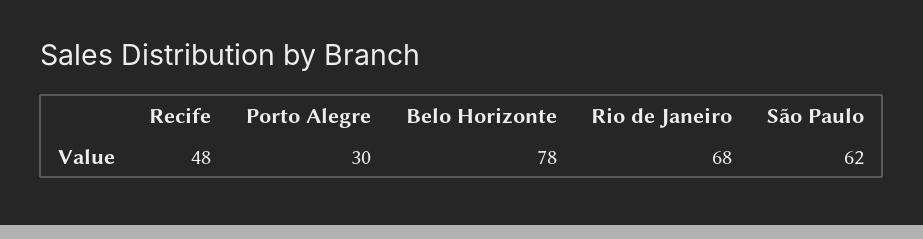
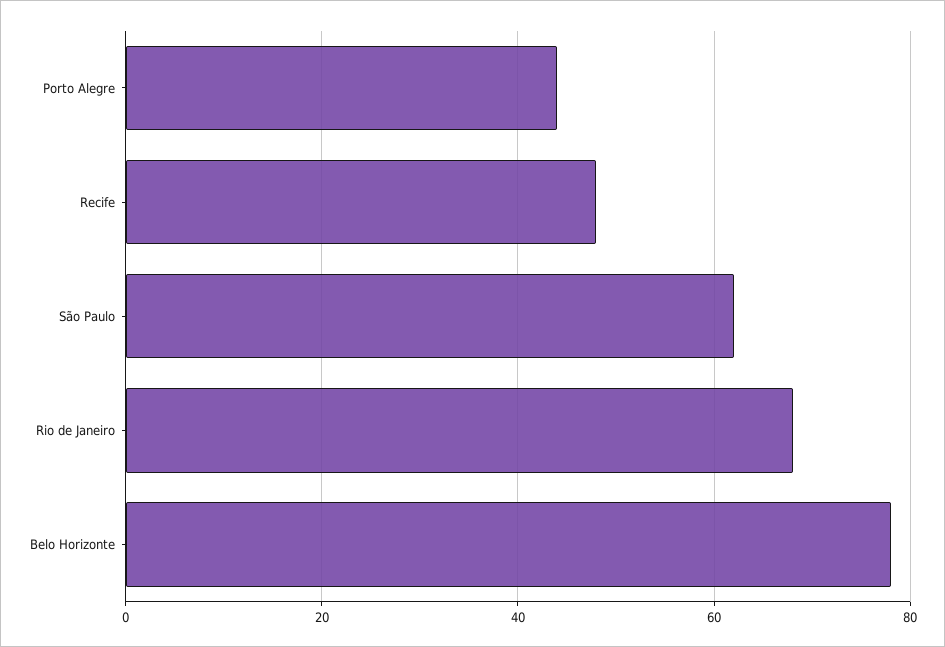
Porto Alegre: 30 -> 45

